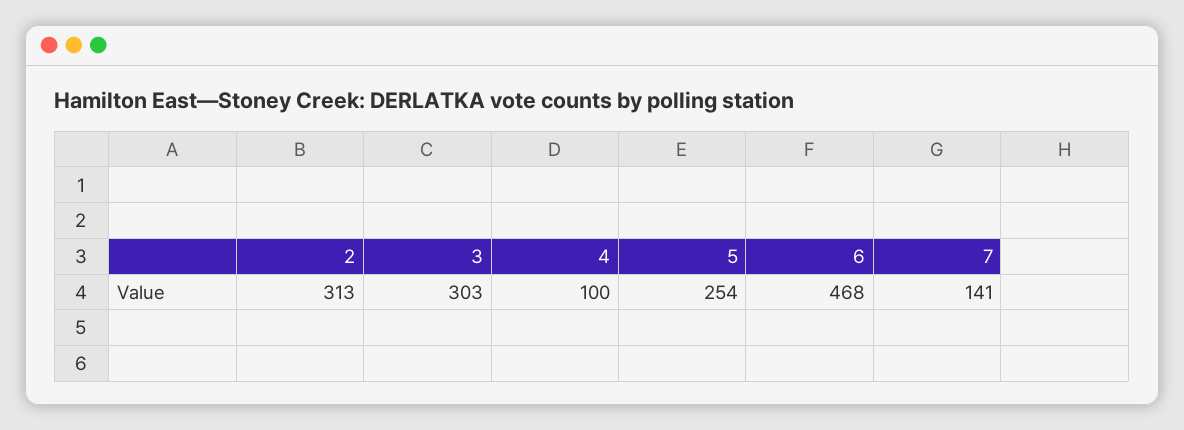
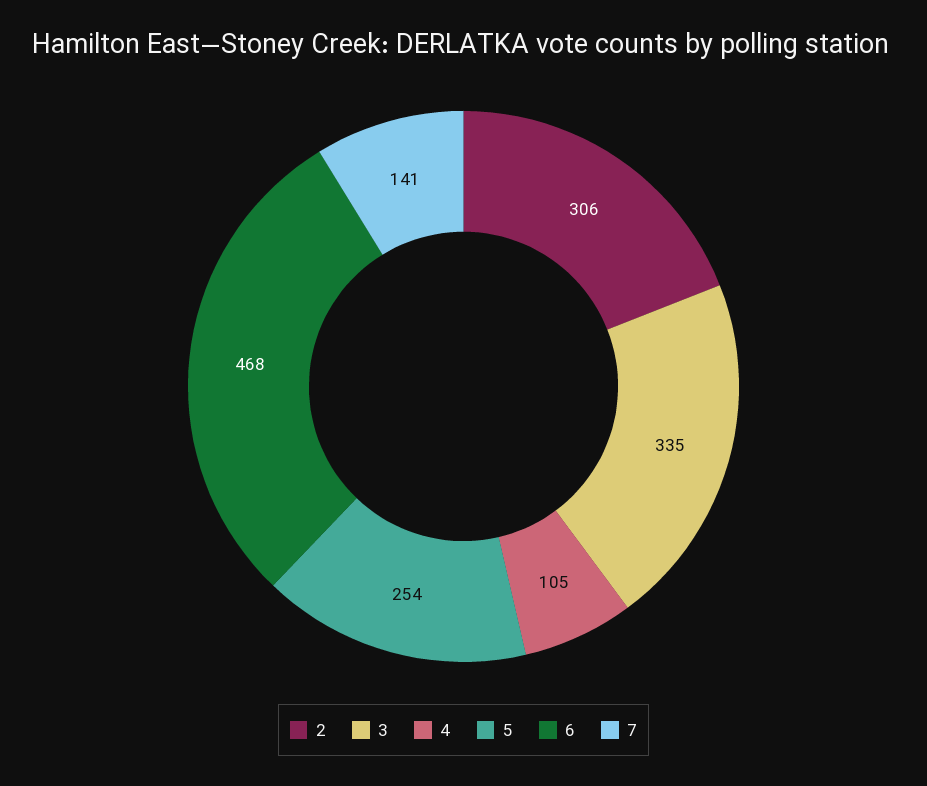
2: 313 -> 306
3: 303 -> 335
4: 100 -> 105

